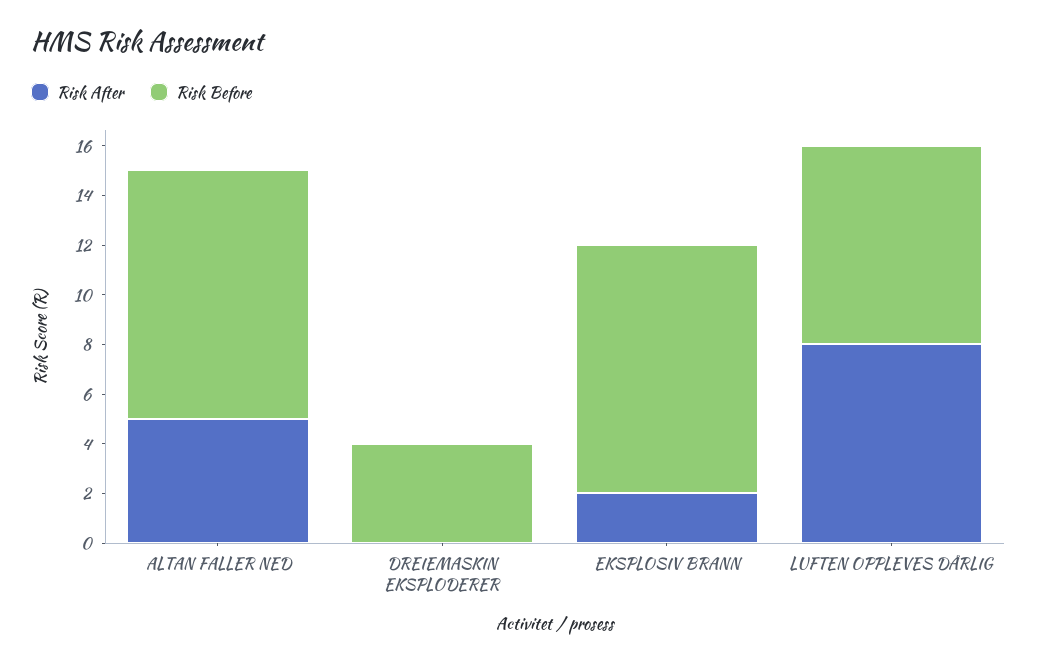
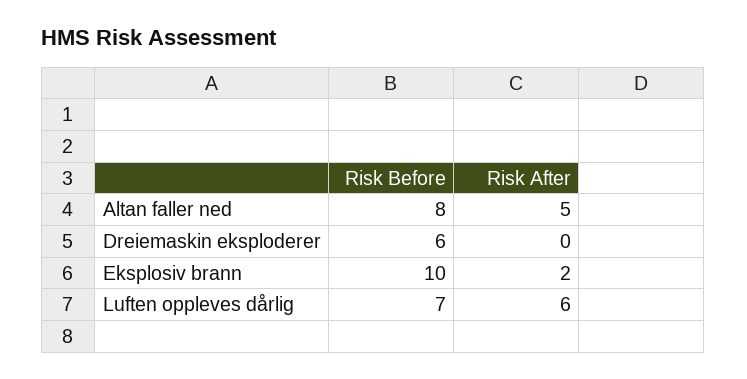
Risk Before, ALTAN FALLER NED: 10 -> 8
Risk Before, DREIEMASKIN EKSPLODERER: 4 -> 6
Risk After, LUFTEN OPPLEVES DÅRLIG: 8 -> 6
Risk Before, LUFTEN OPPLEVES DÅRLIG: 8 -> 7

